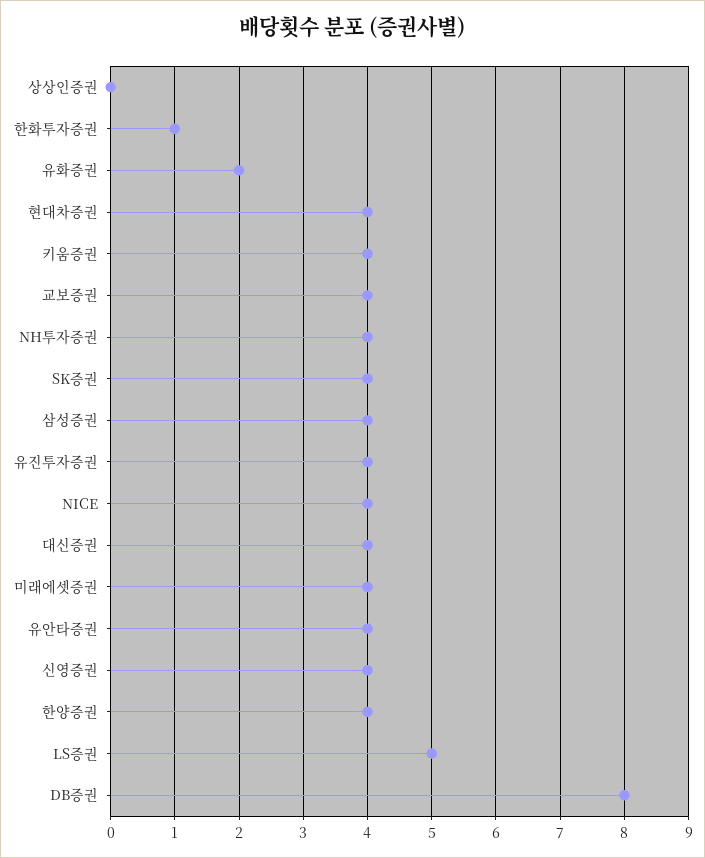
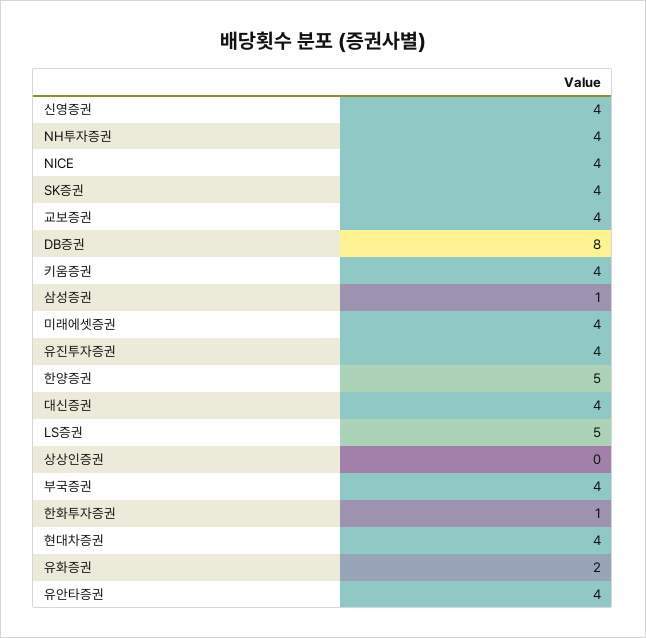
삼성증권: 4 -> 1
한양증권: 4 -> 5
부국증권: none -> 4

